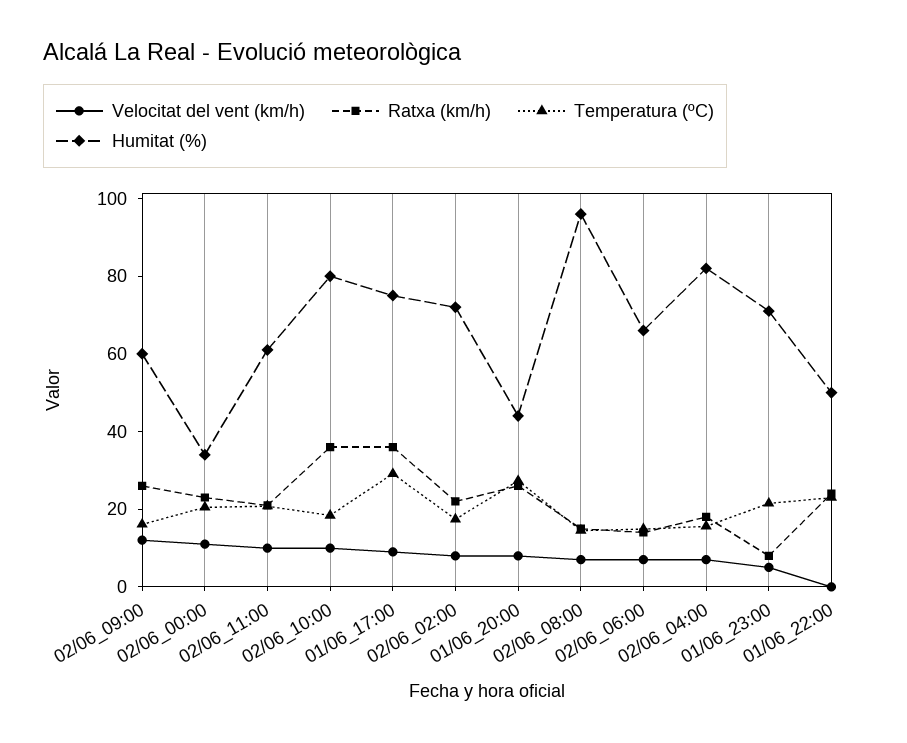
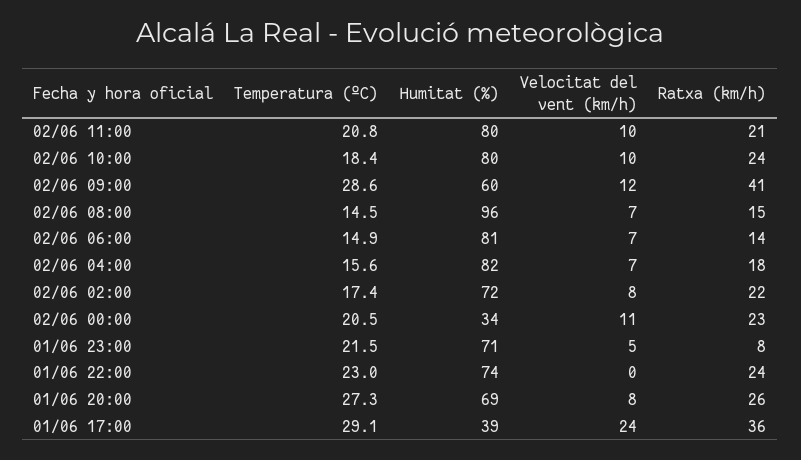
Ratxa (km/h), 02/06_09:00: 25 -> 41
Temperatura (ºC), 02/06_09:00: 15 -> 28.6
Humitat (%), 02/06_11:00: 60 -> 80
Ratxa (km/h), 02/06_10:00: 35 -> 24
Velocitat del vent (km/h), 01/06_17:00: 10 -> 24
Humitat (%), 01/06_17:00: 75 -> 39
Humitat (%), 01/06_20:00: 45 -> 69
Humitat (%), 02/06_06:00: 65 -> 81
Humitat (%), 01/06_22:00: 50 -> 74

